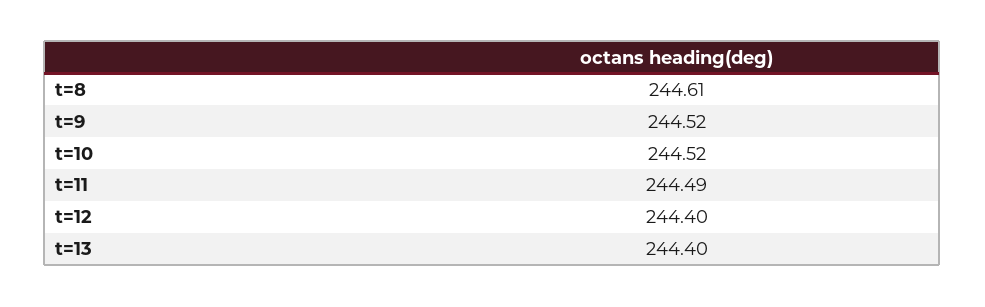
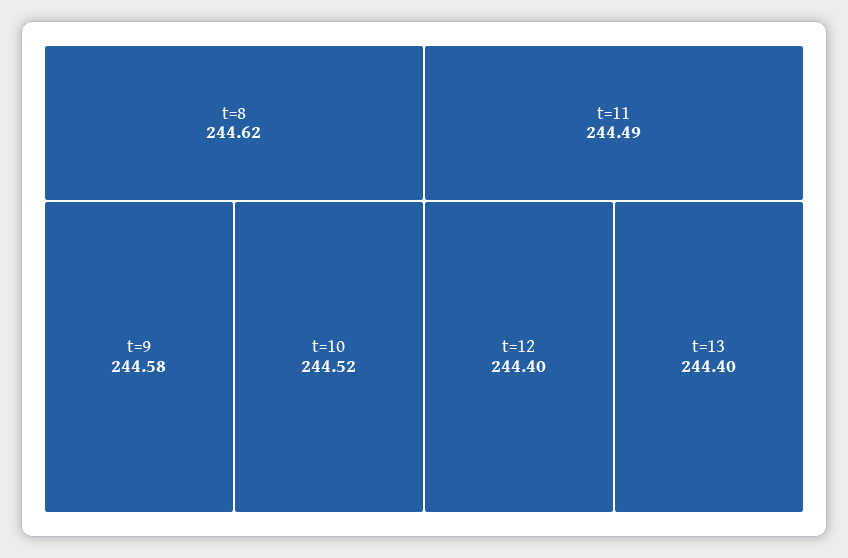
t=8: 244.61 -> 244.62
t=9: 244.52 -> 244.58

